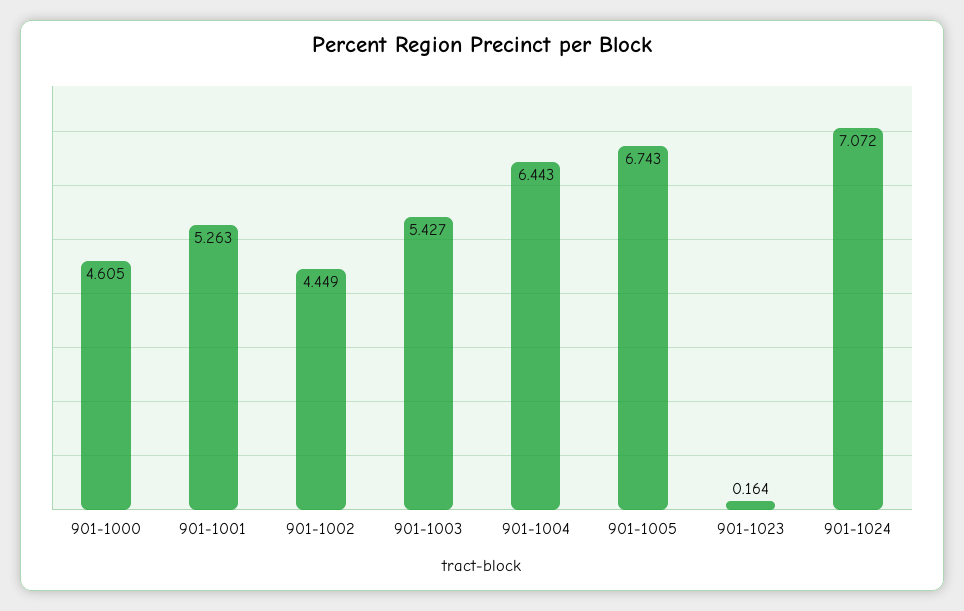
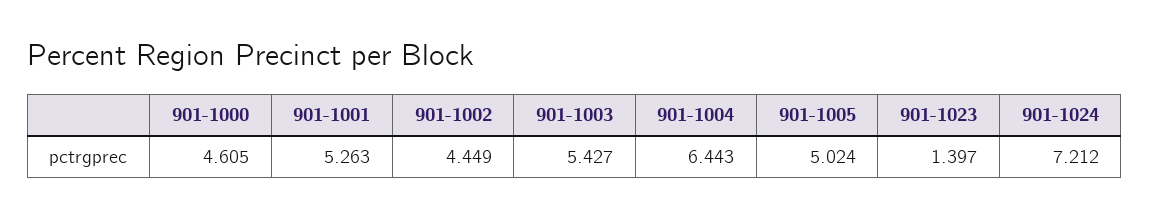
901-1005: 6.743 -> 5.024
901-1023: 0.164 -> 1.397
901-1024: 7.072 -> 7.212

